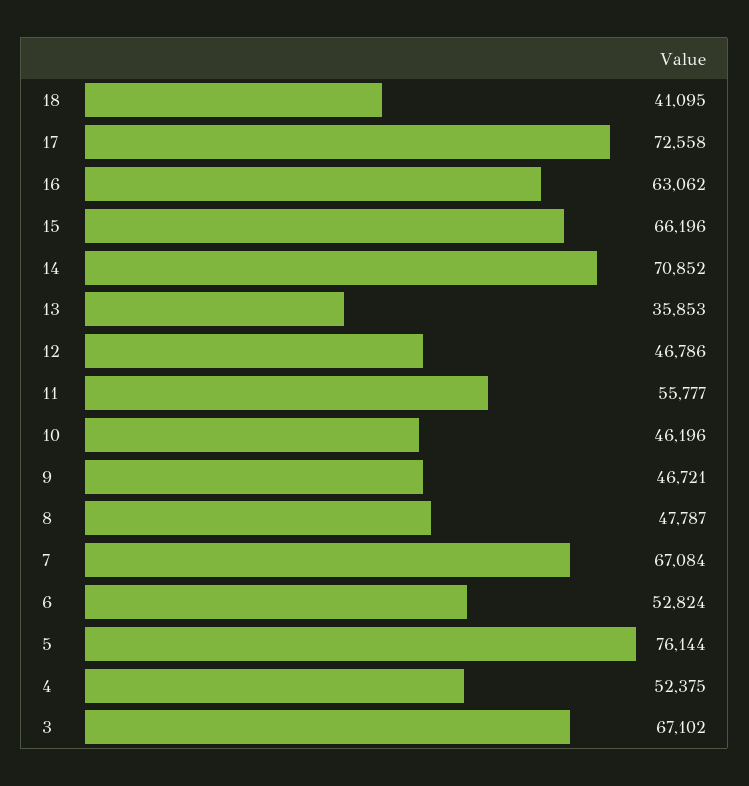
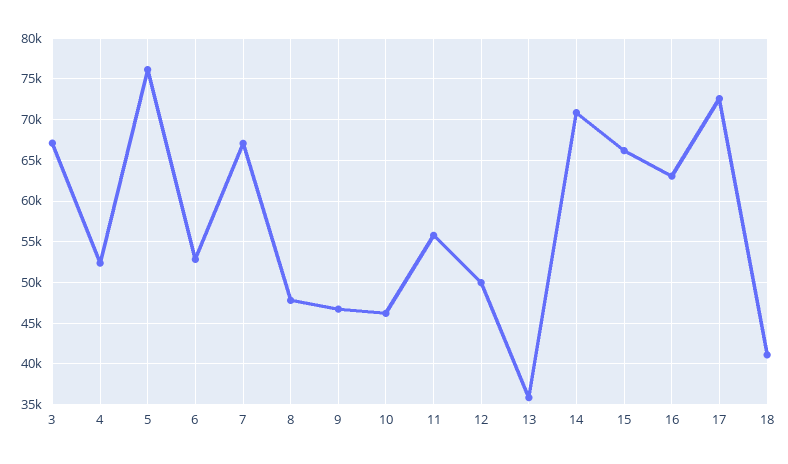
12: 46786 -> 50000

